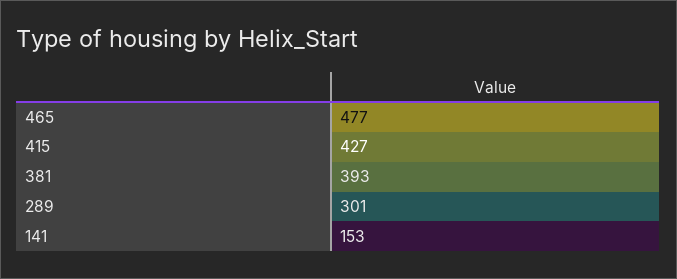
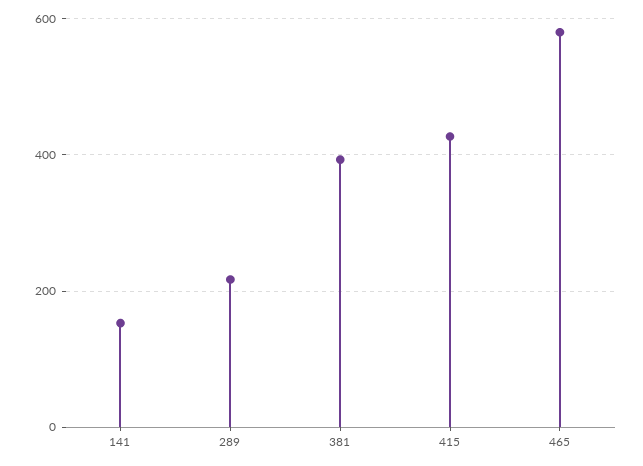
465: 477 -> 580
289: 301 -> 220

